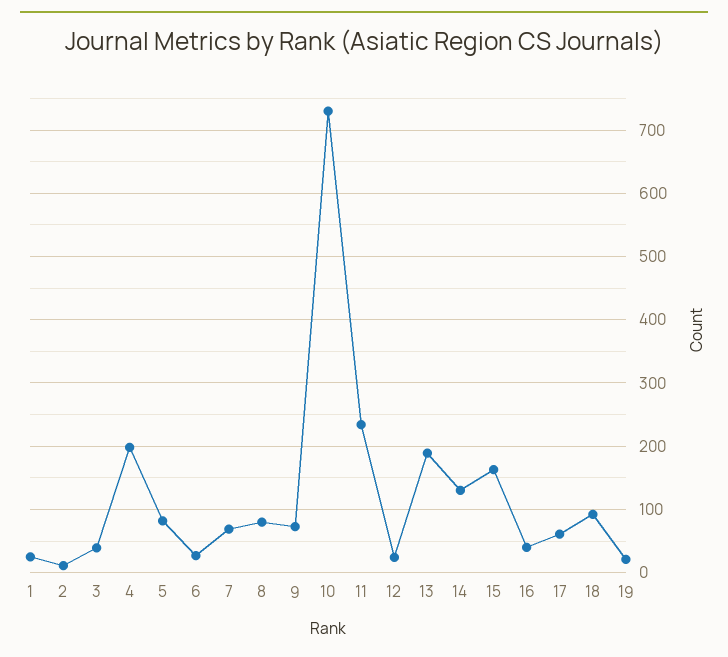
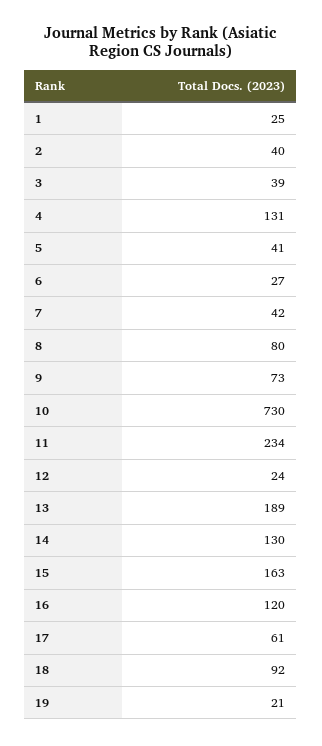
2: 10 -> 40
4: 200 -> 131
5: 80 -> 41
7: 70 -> 42
16: 40 -> 120

